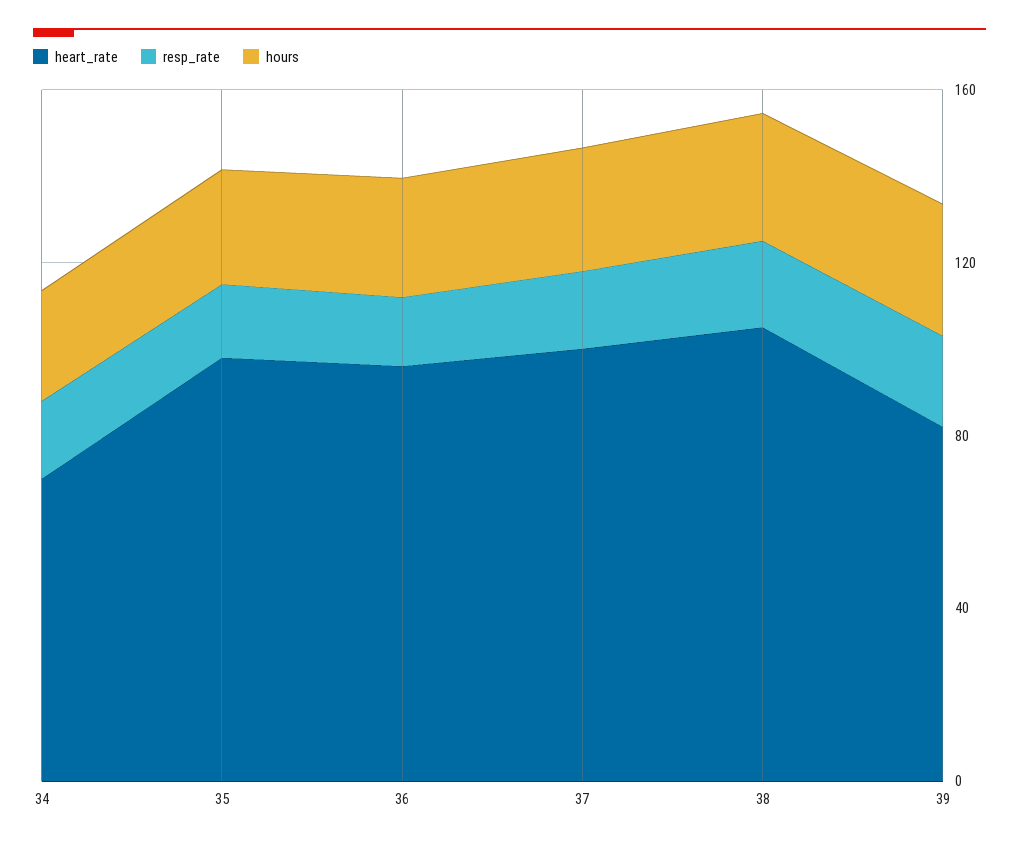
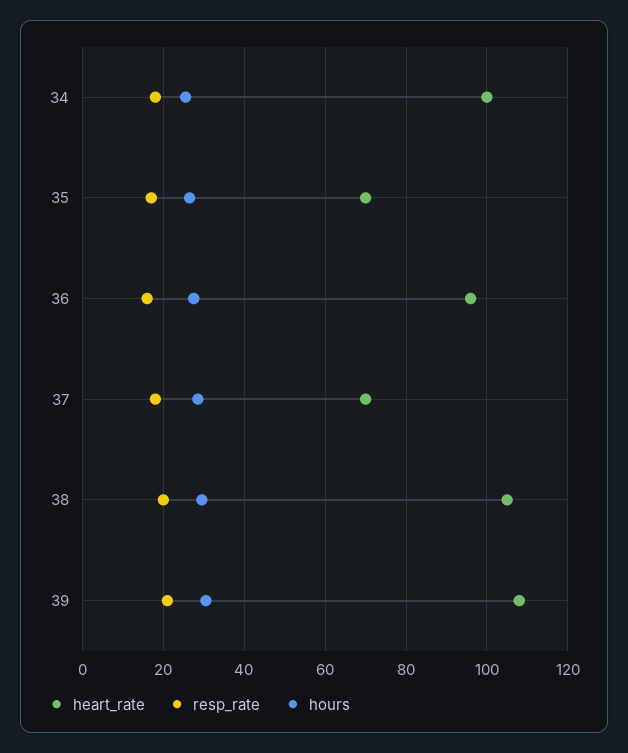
heart_rate, 34: 70 -> 100
heart_rate, 35: 100 -> 70
heart_rate, 37: 100 -> 70
heart_rate, 39: 80 -> 108

